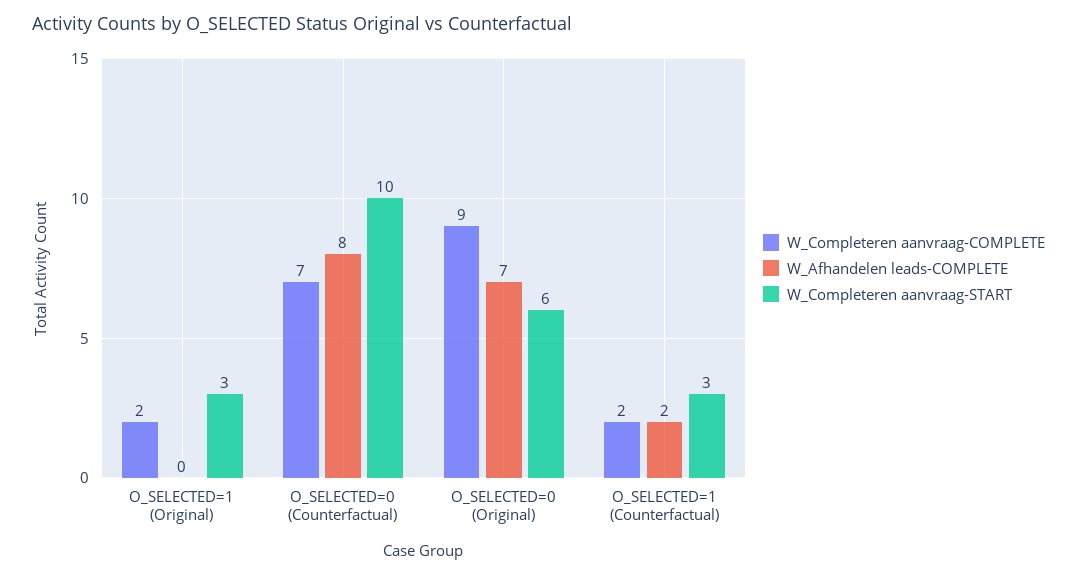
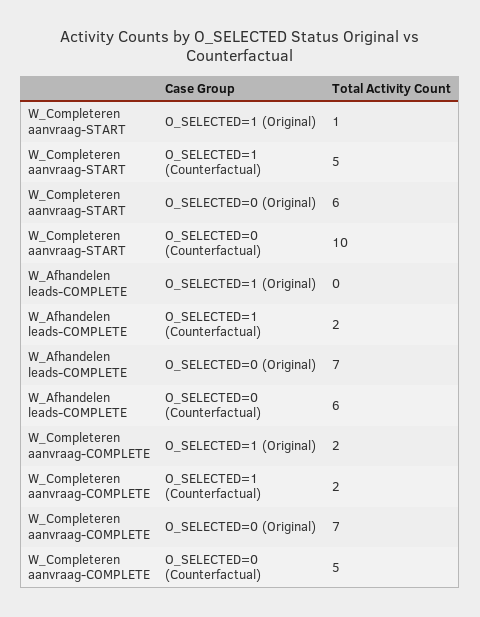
W_Completeren aanvraag-START, O_SELECTED=1 (Original): 3 -> 1
W_Completeren aanvraag-COMPLETE, O_SELECTED=0 (Counterfactual): 7 -> 5
W_Afhandelen leads-COMPLETE, O_SELECTED=0 (Counterfactual): 8 -> 6
W_Completeren aanvraag-COMPLETE, O_SELECTED=0 (Original): 9 -> 7
W_Completeren aanvraag-START, O_SELECTED=1 (Counterfactual): 3 -> 5

